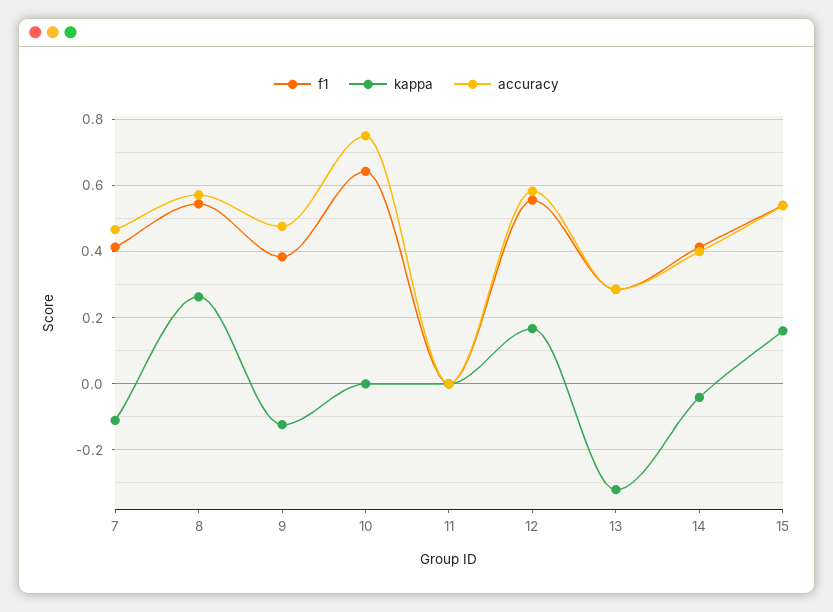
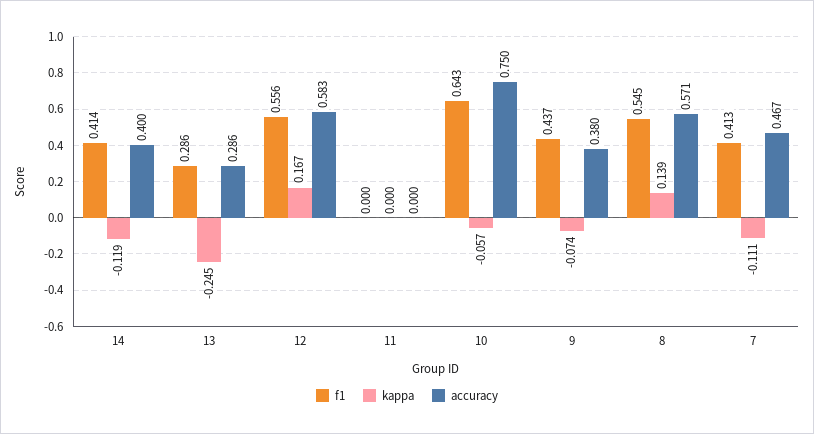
kappa, 8: 0.26 -> 0.139
f1, 9: 0.38 -> 0.437
kappa, 9: -0.12 -> -0.074
accuracy, 9: 0.48 -> 0.38
kappa, 10: 0 -> -0.057
kappa, 13: -0.32 -> -0.245
kappa, 14: -0.04 -> -0.119
f1, 15: 0.54 -> none
kappa, 15: 0.16 -> none
accuracy, 15: 0.54 -> none

